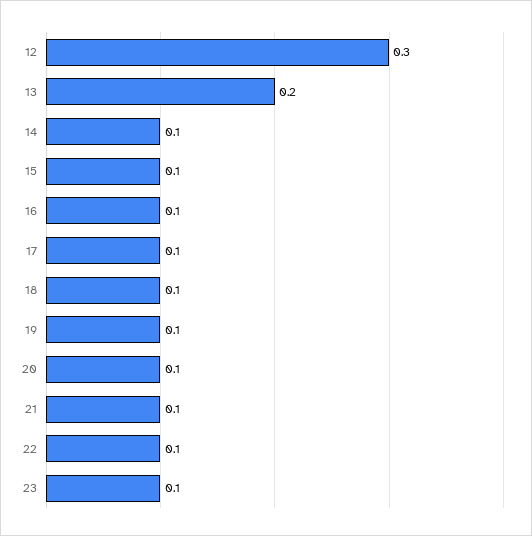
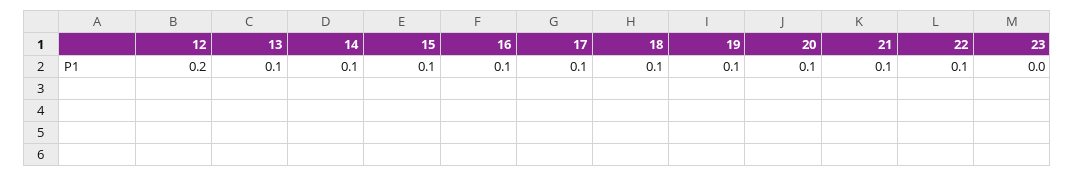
12: 0.3 -> 0.2
13: 0.2 -> 0.1
23: 0.1 -> 0

